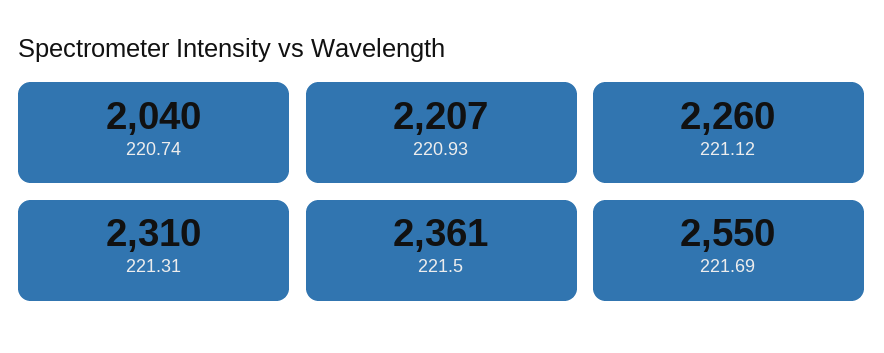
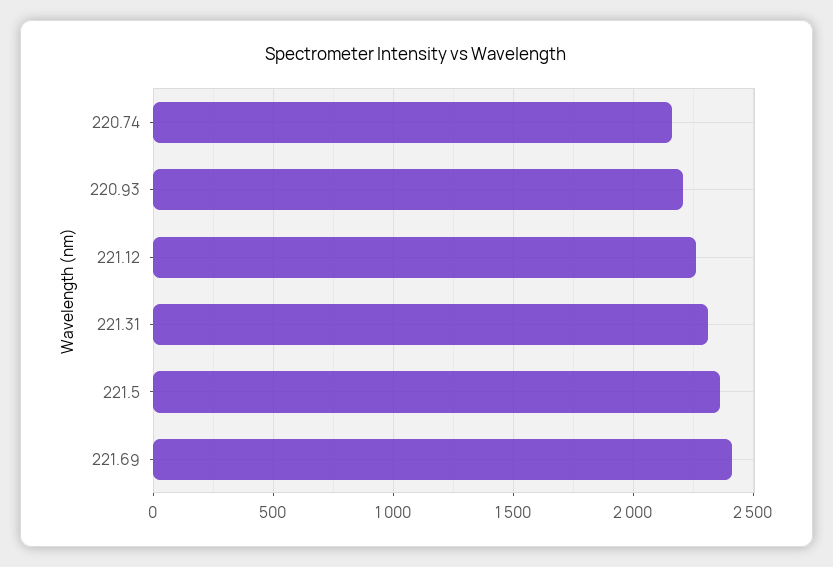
220.74: 2040 -> 2150
221.69: 2550 -> 2400

